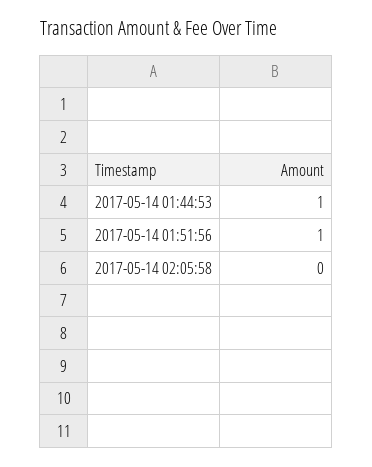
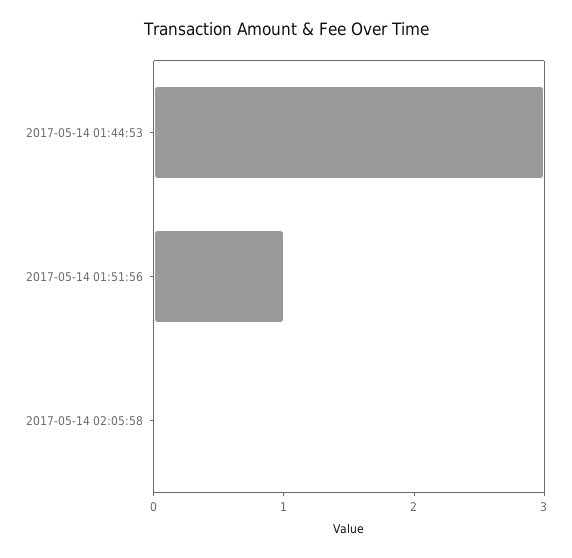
2017-05-14 01:44:53: 1 -> 3

